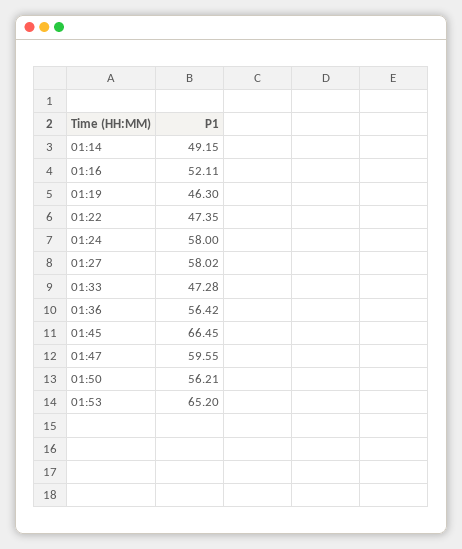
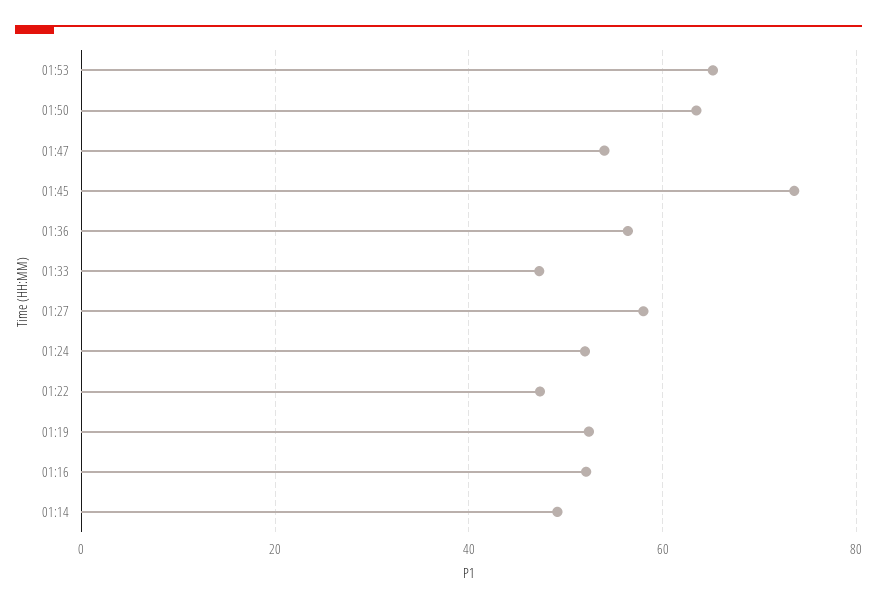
01:19: 46.3 -> 52
01:24: 58 -> 52
01:45: 66.45 -> 74
01:47: 59.55 -> 54
01:50: 56.21 -> 64

